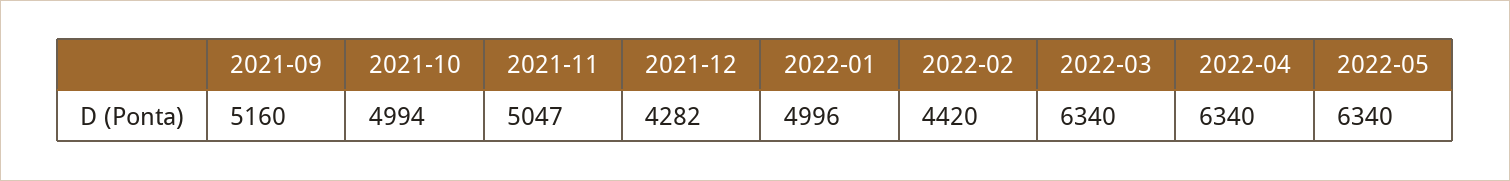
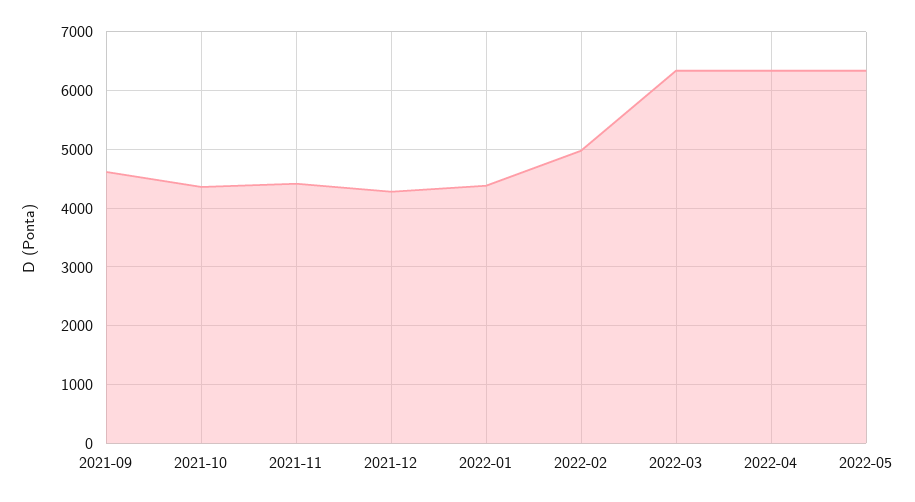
2021-09: 5160 -> 4600
2021-10: 4994 -> 4400
2021-11: 5047 -> 4400
2022-01: 4996 -> 4400
2022-02: 4420 -> 5000

